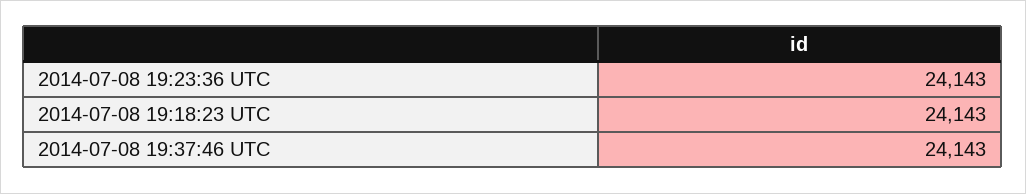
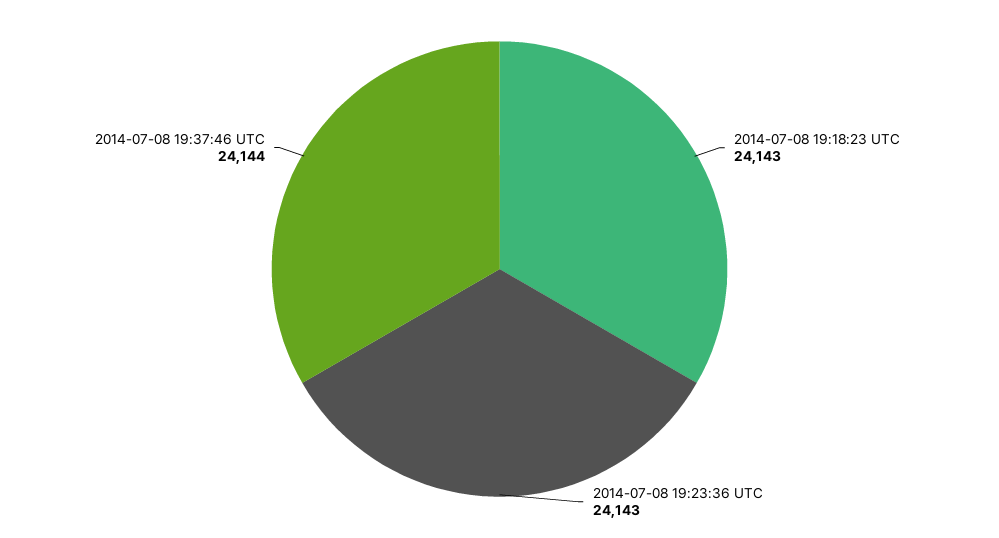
2014-07-08 19:37:46 UTC: 24143 -> 24144

